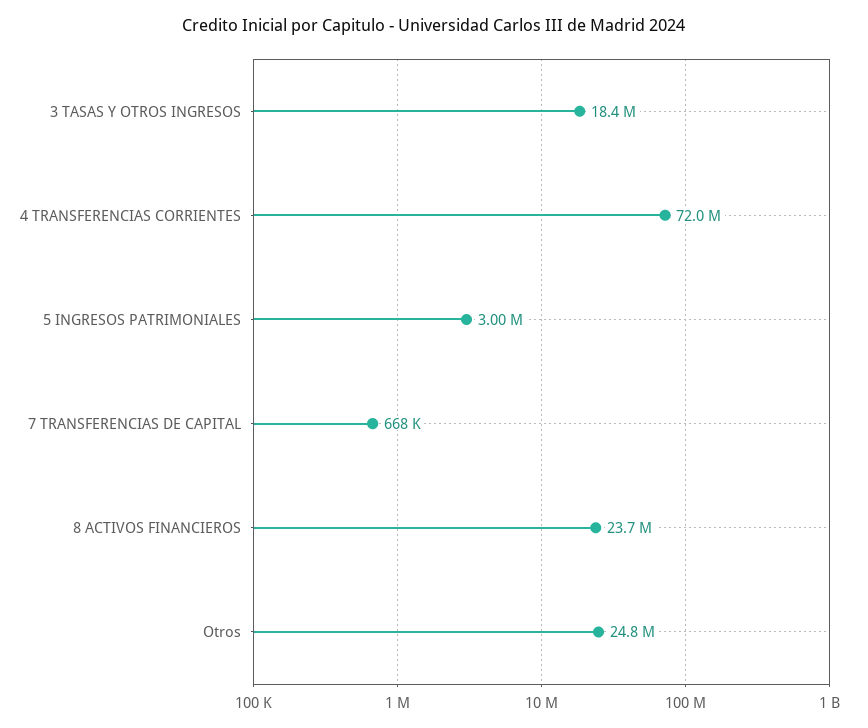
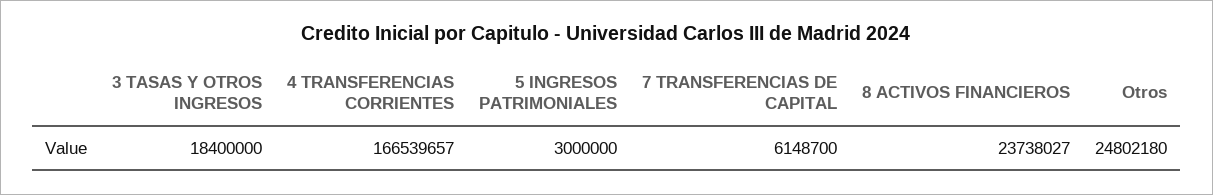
4 TRANSFERENCIAS CORRIENTES: 72000000 -> 166539657
7 TRANSFERENCIAS DE CAPITAL: 668000 -> 6148700

